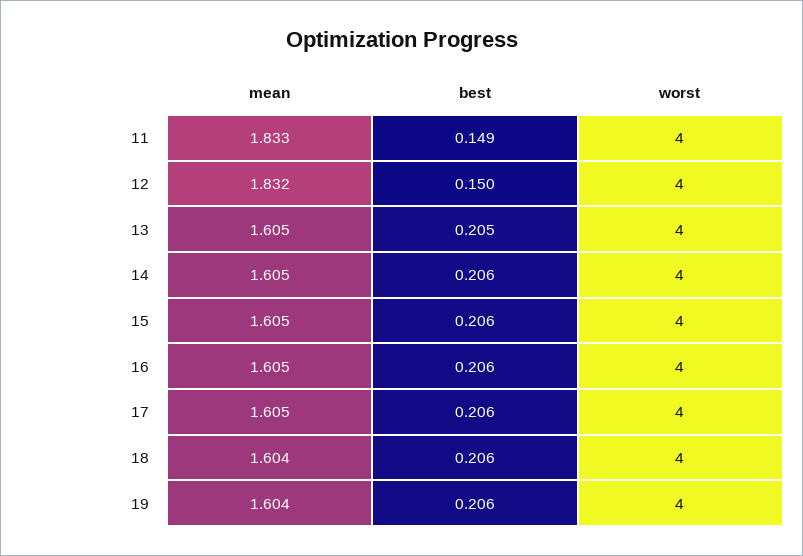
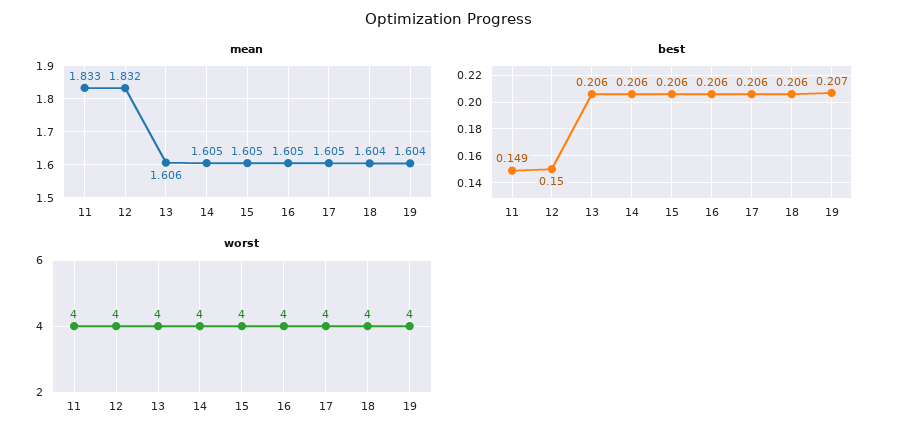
mean, 13: 1.605 -> 1.606
best, 13: 0.205 -> 0.206
best, 19: 0.206 -> 0.207

